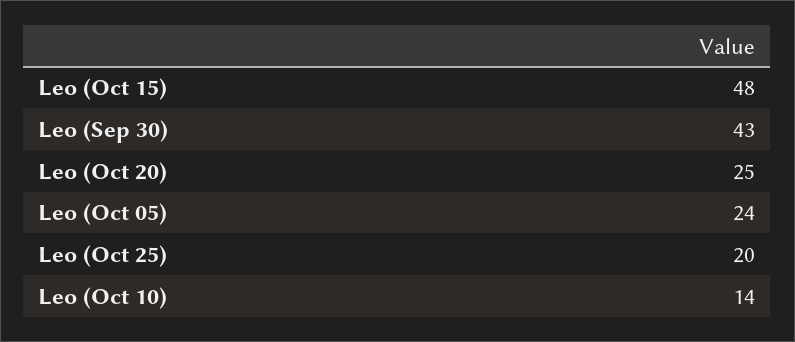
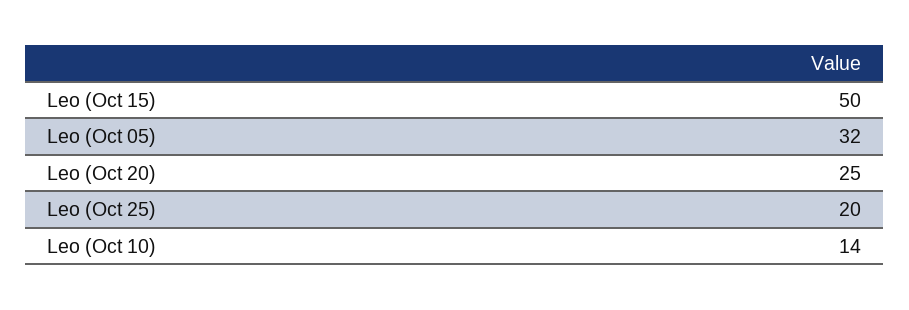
Leo (Oct 15): 48 -> 50
Leo (Sep 30): 43 -> none
Leo (Oct 05): 24 -> 32

